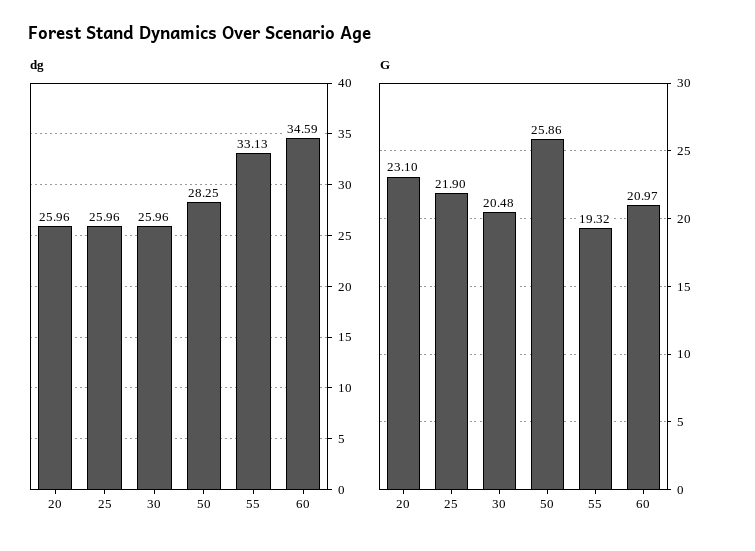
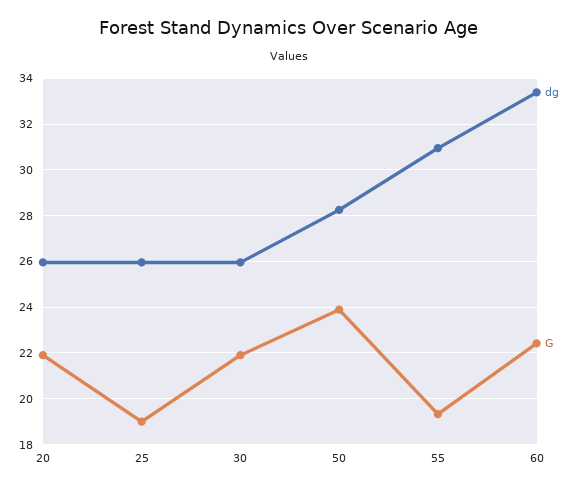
dg, 55: 33.13 -> 31
dg, 60: 34.59 -> 33.5
G, 20: 23.1 -> 22
G, 25: 21.9 -> 19
G, 30: 20.48 -> 22
G, 50: 25.86 -> 24
G, 60: 20.97 -> 22.5

